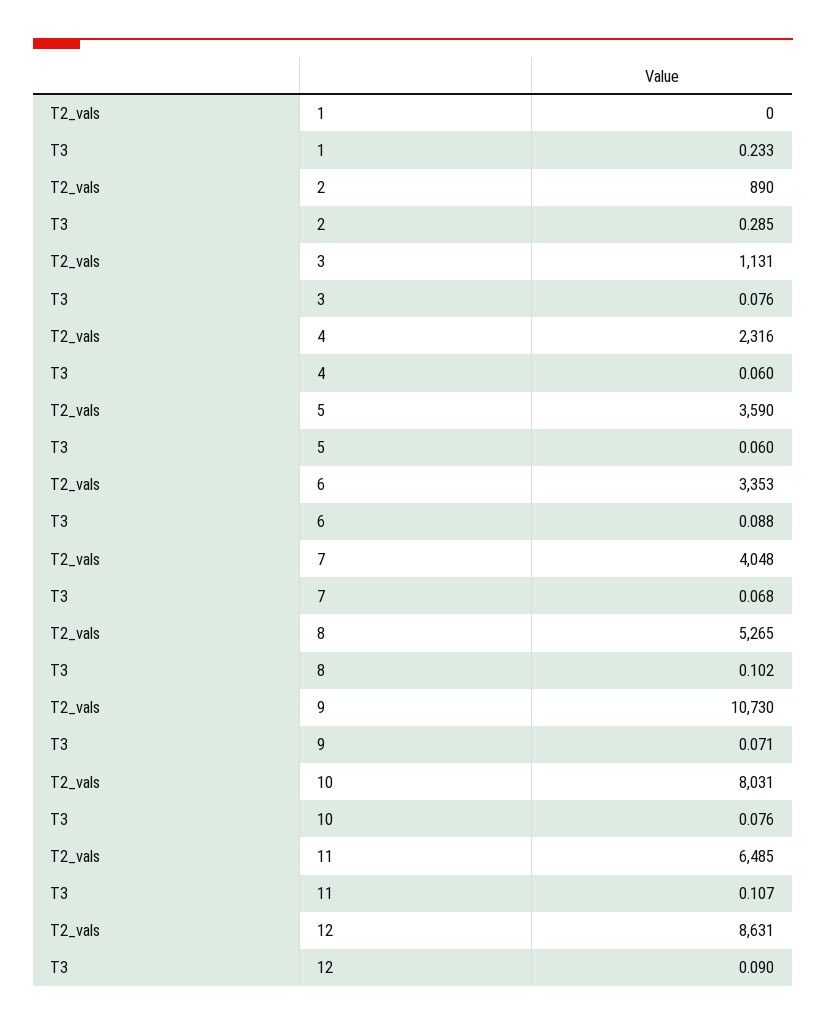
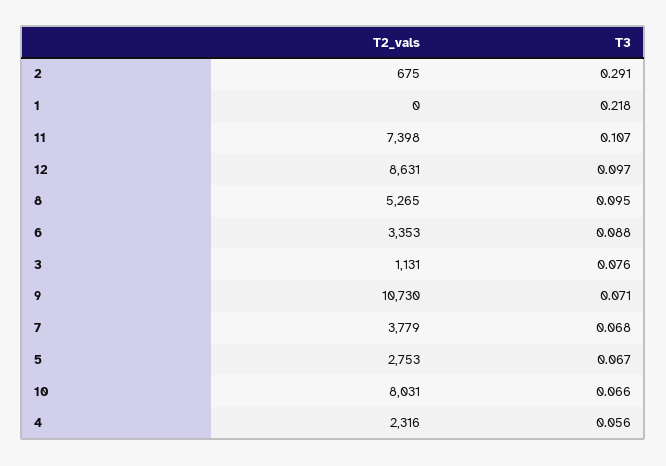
T3, 1: 0.233 -> 0.218
T2_vals, 2: 890 -> 675
T3, 2: 0.285 -> 0.291
T3, 4: 0.06 -> 0.056
T2_vals, 5: 3590 -> 2753
T3, 5: 0.06 -> 0.067
T2_vals, 7: 4048 -> 3779
T3, 8: 0.102 -> 0.095
T3, 10: 0.076 -> 0.066
T2_vals, 11: 6485 -> 7398
T3, 12: 0.09 -> 0.097

